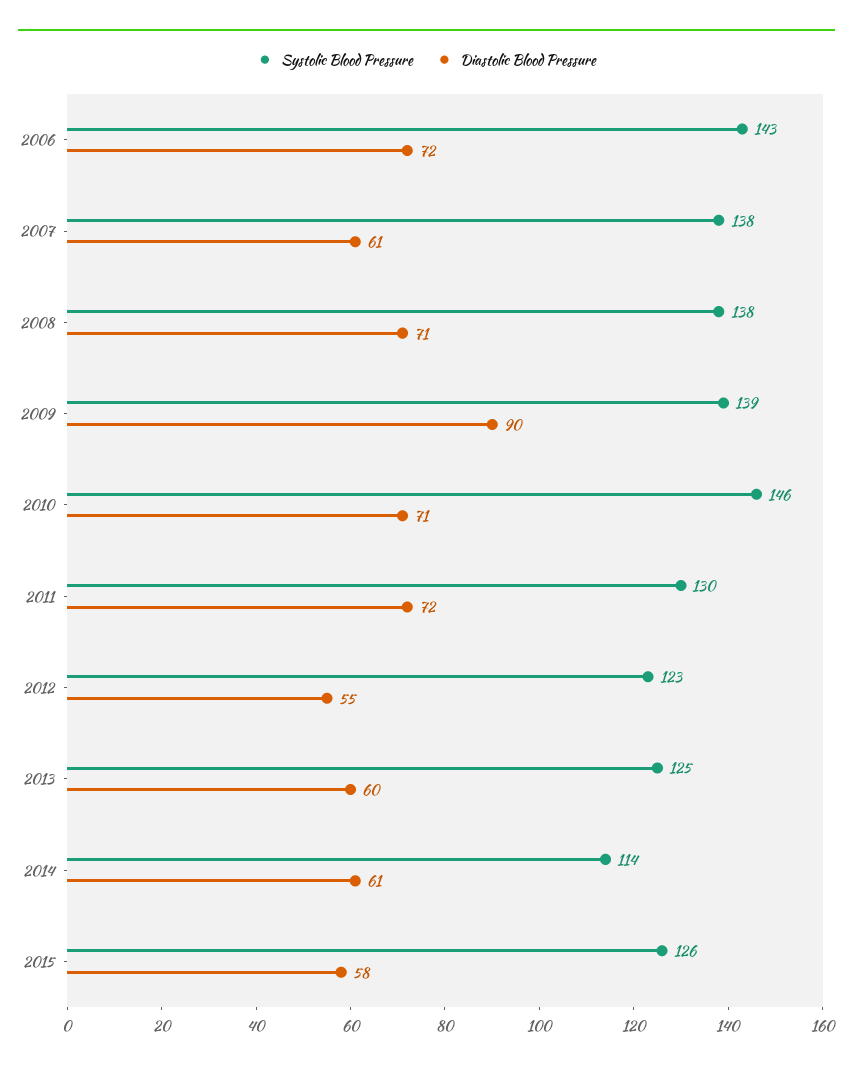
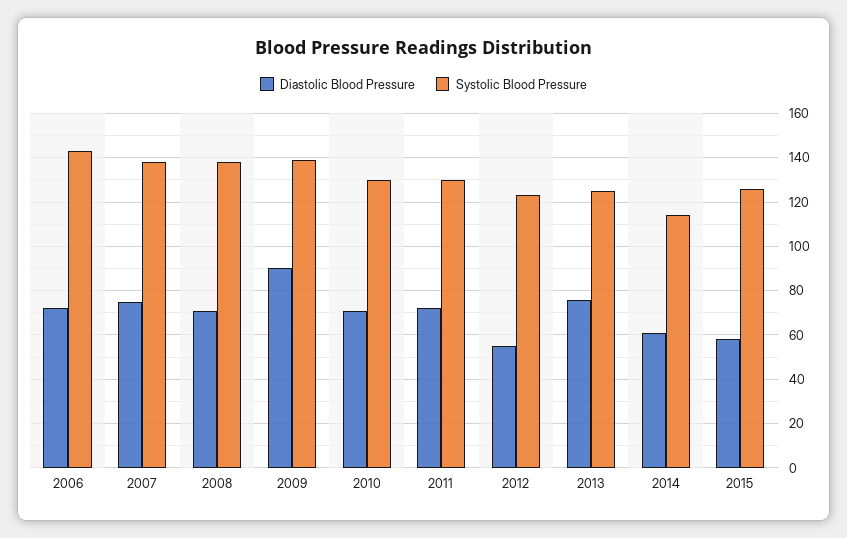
Diastolic Blood Pressure, 2007: 61 -> 75
Systolic Blood Pressure, 2010: 146 -> 130
Diastolic Blood Pressure, 2013: 60 -> 75

